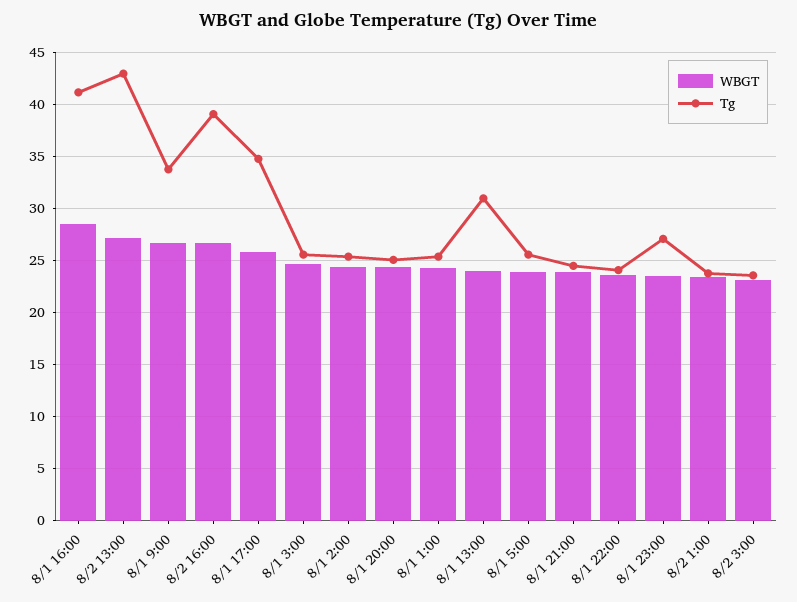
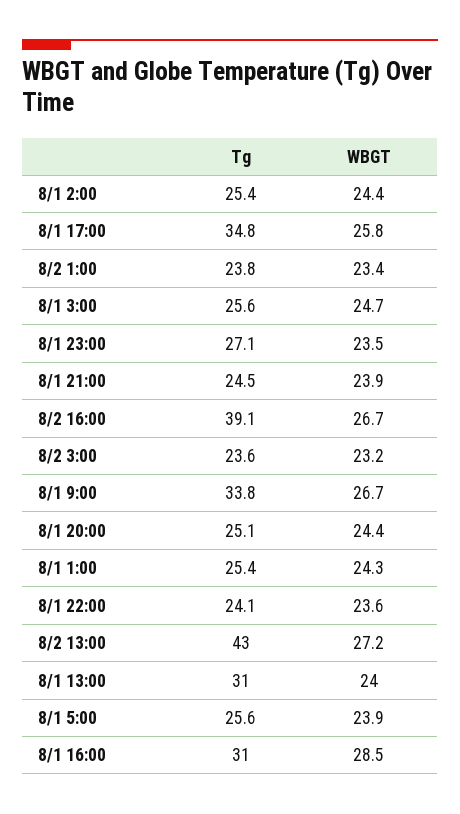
Tg, 8/1 16:00: 41 -> 31

